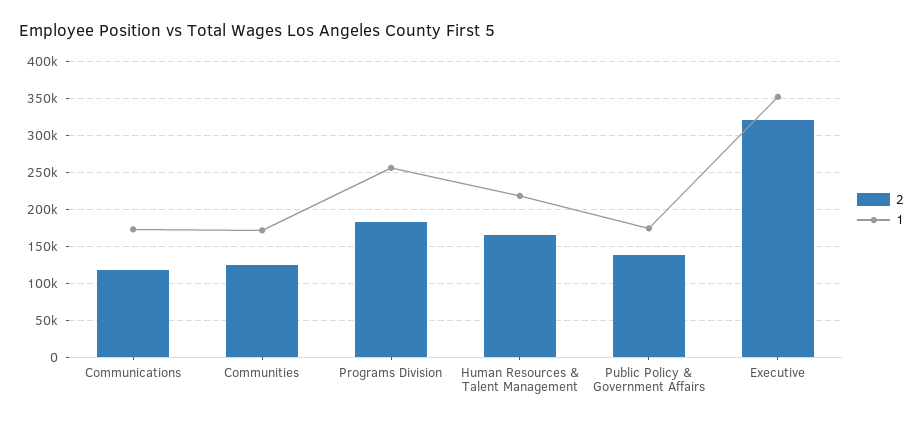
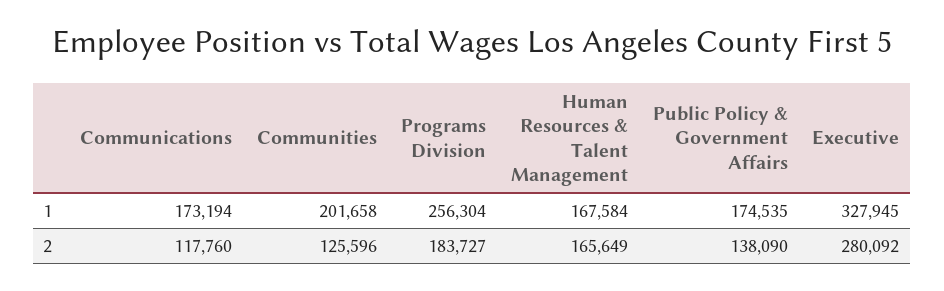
1, Communities: 170000 -> 201658
1, Human Resources & Talent Management: 220000 -> 167584
2, Executive: 320000 -> 280092
1, Executive: 350000 -> 327945

